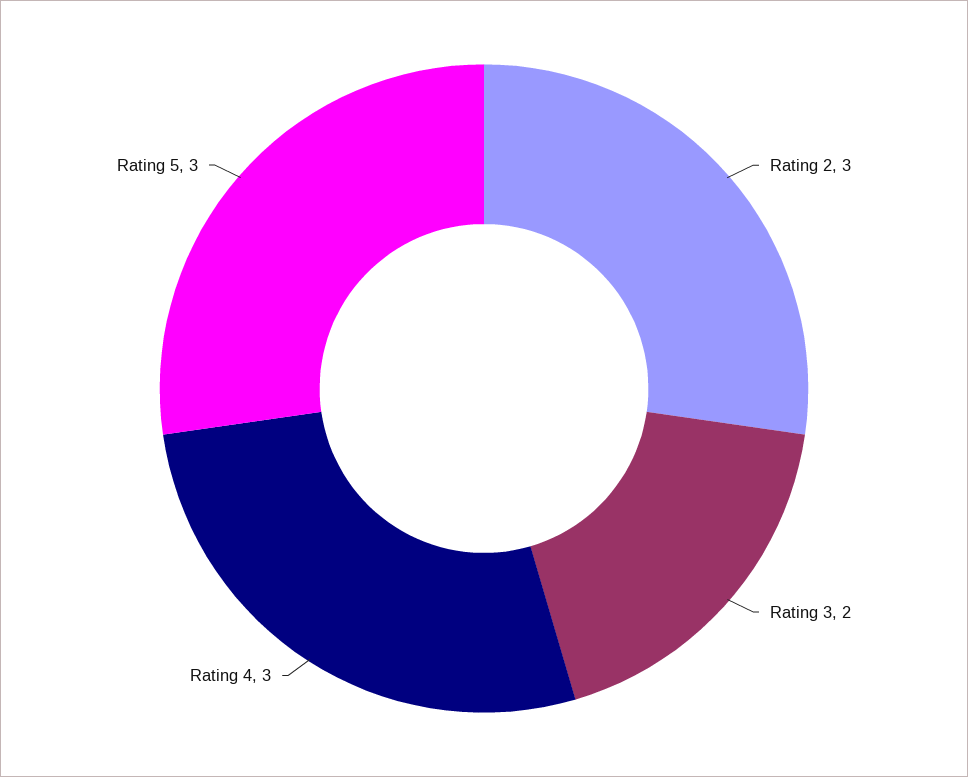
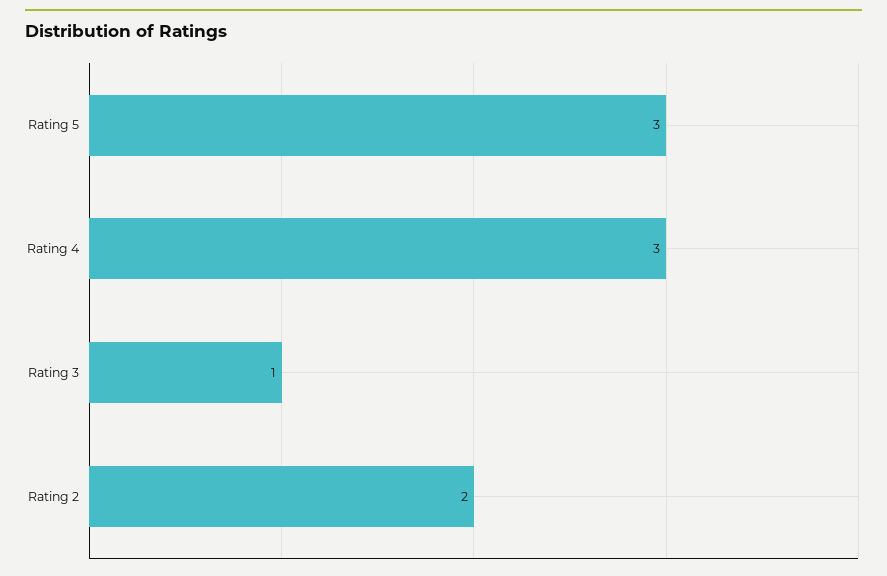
Rating 2: 3 -> 2
Rating 3: 2 -> 1

